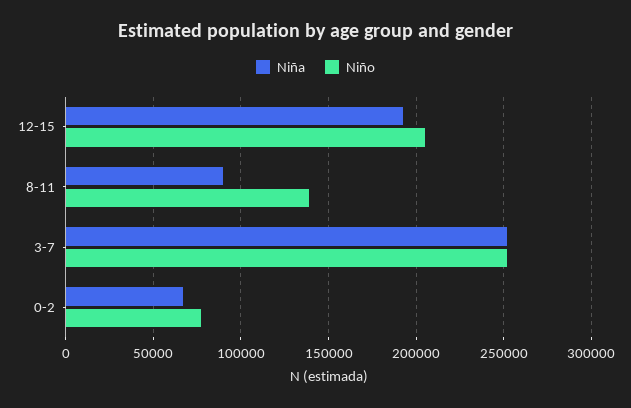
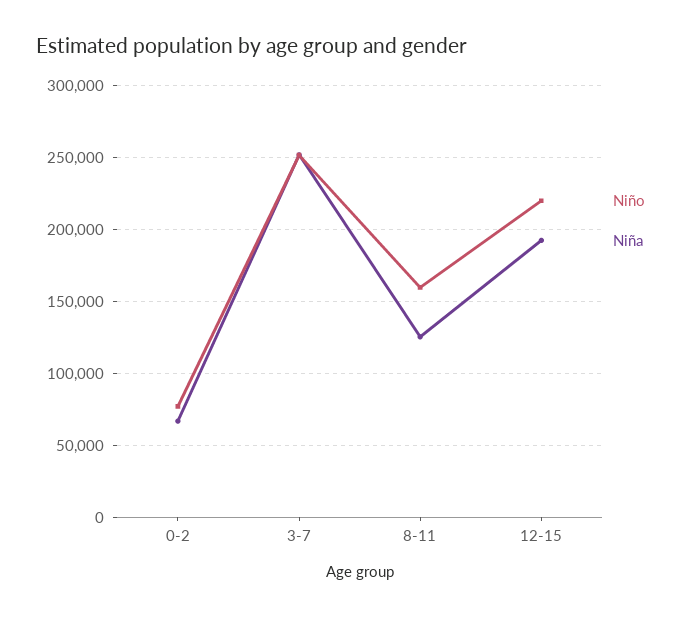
Niño, 12-15: 205000 -> 220000
Niña, 8-11: 90000 -> 125000
Niño, 8-11: 140000 -> 160000

